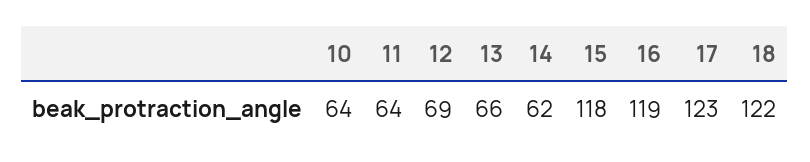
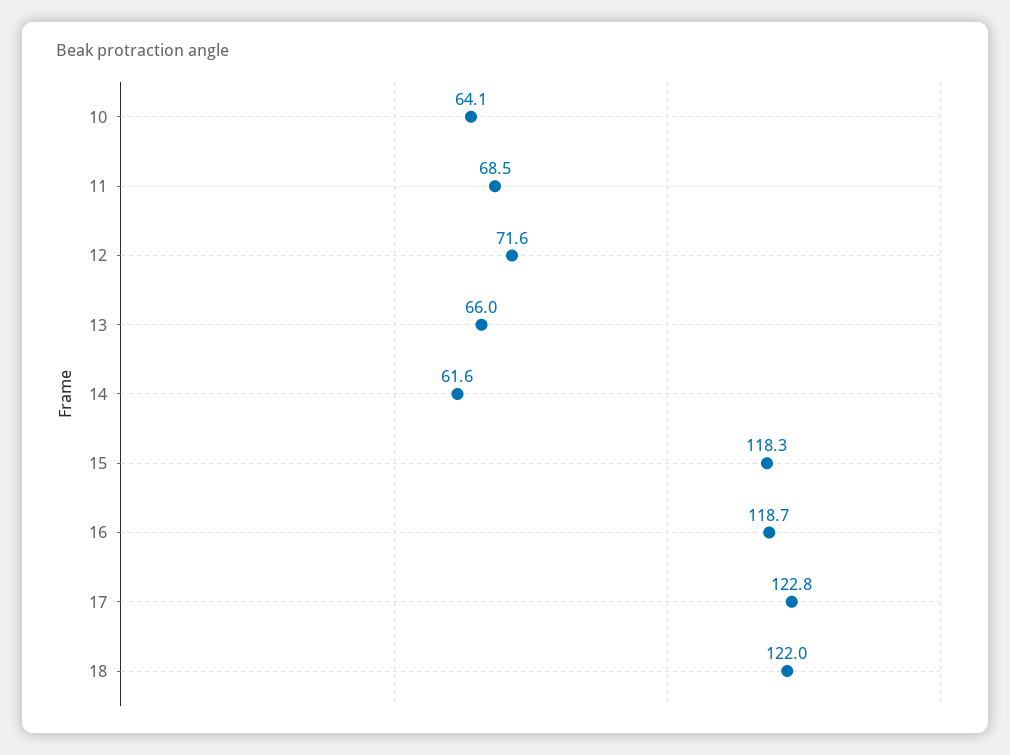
11: 64 -> 68.5
12: 69 -> 71.6

